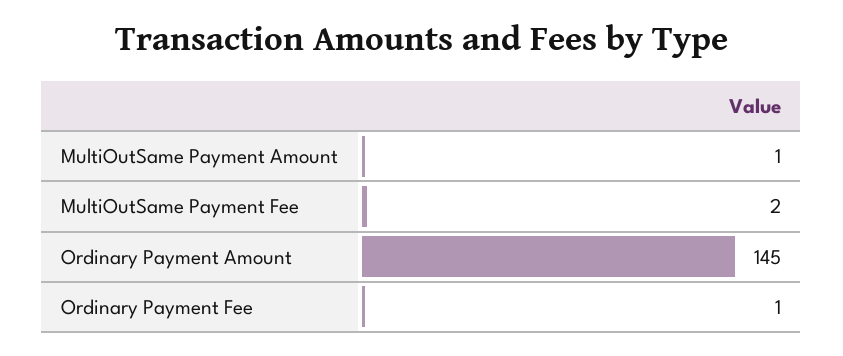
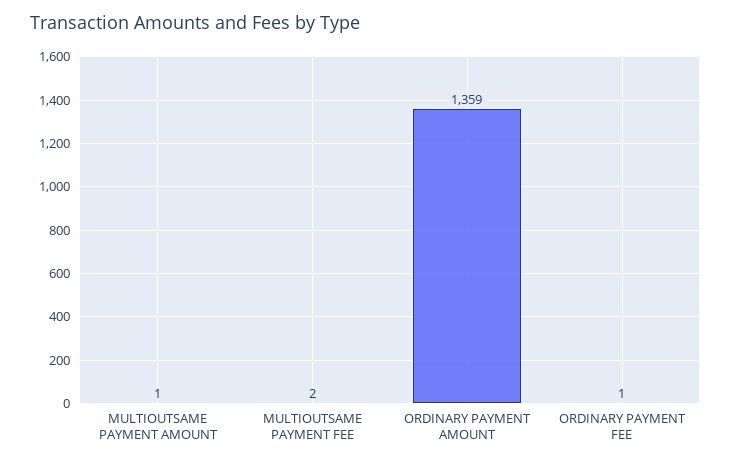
Ordinary Payment Amount: 145 -> 1359

